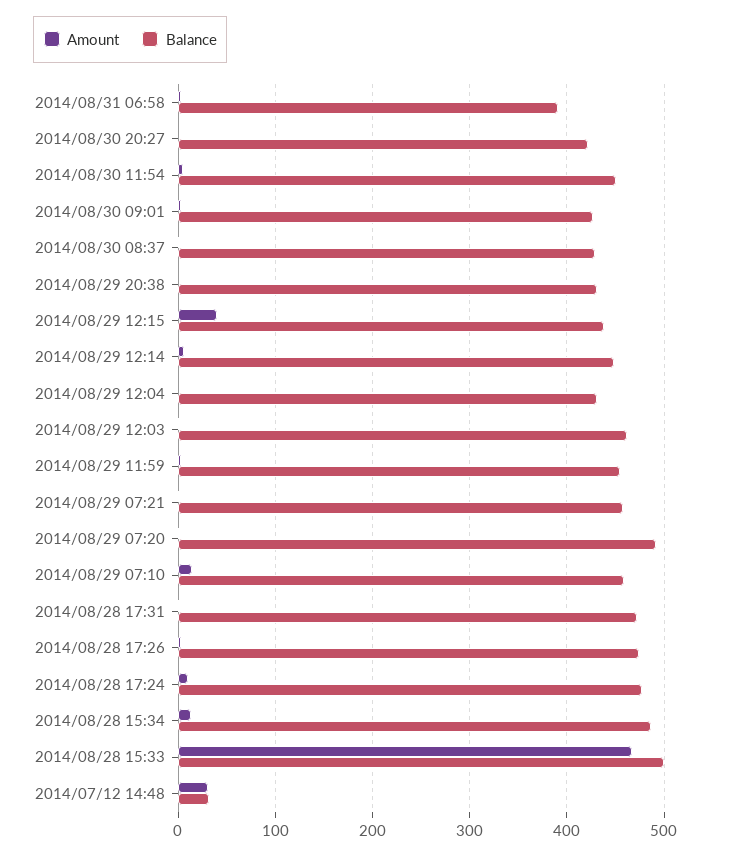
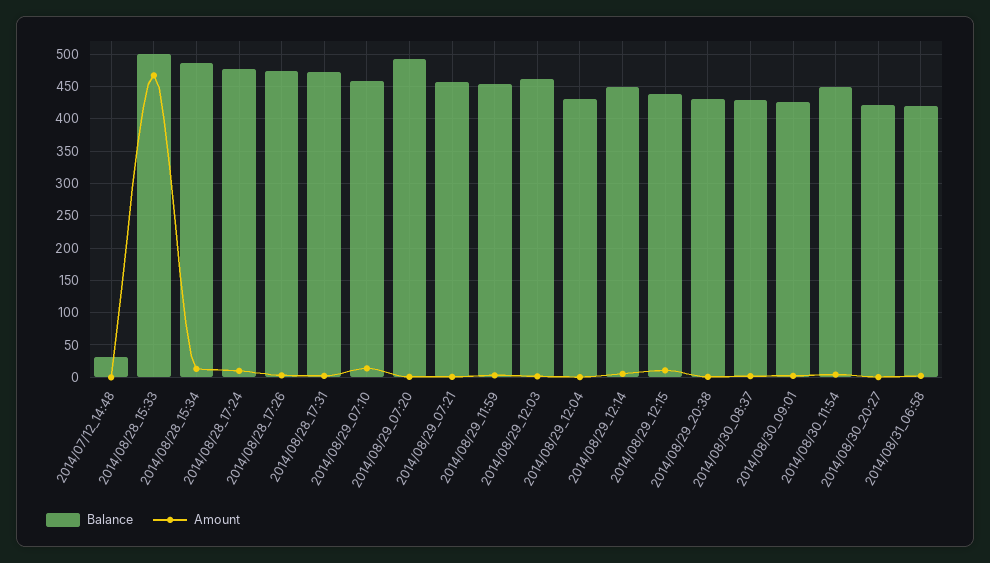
Balance, 2014/08/31 06:58: 390 -> 420
Amount, 2014/08/29 12:15: 40 -> 10
Amount, 2014/07/12 14:48: 30 -> 0

